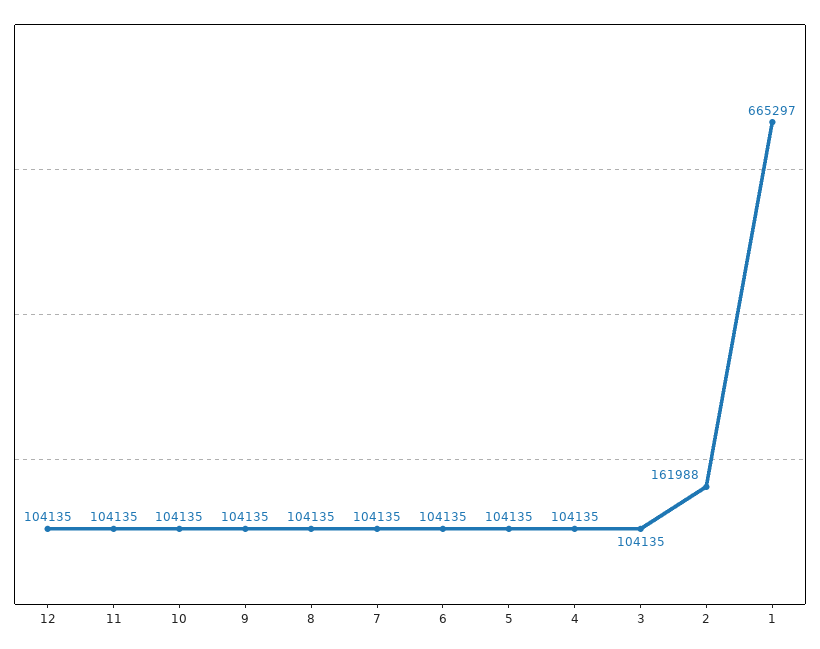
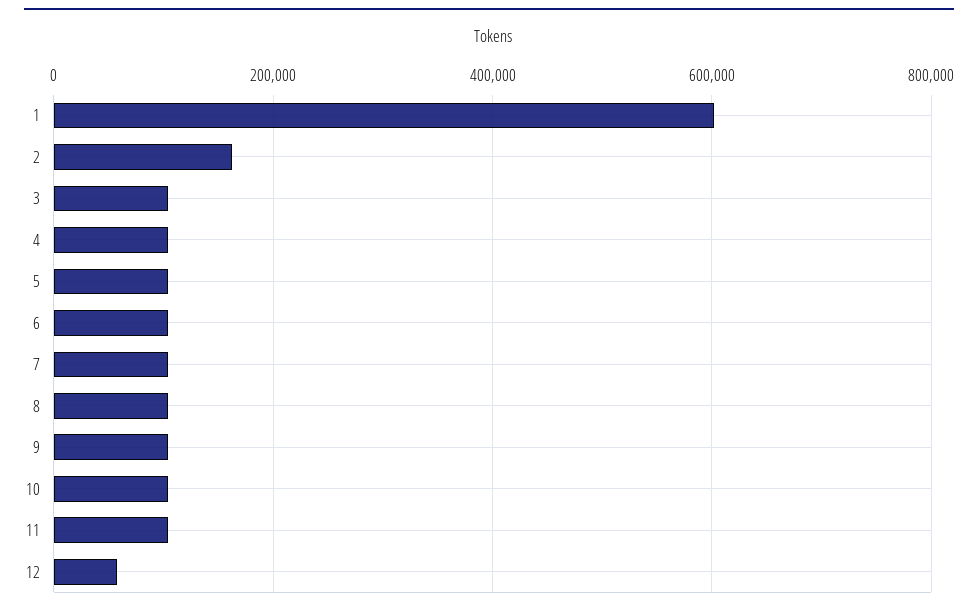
12: 104135 -> 60000
1: 665297 -> 600000

